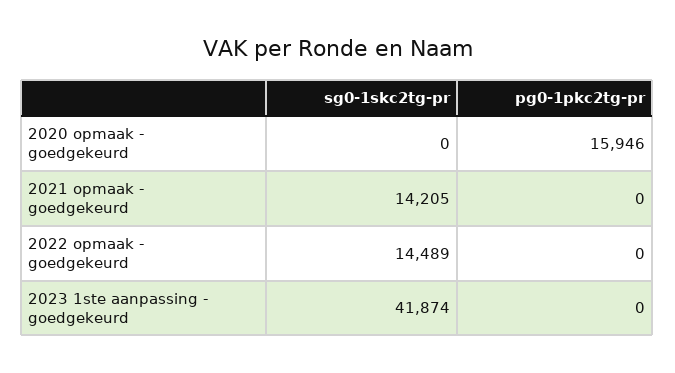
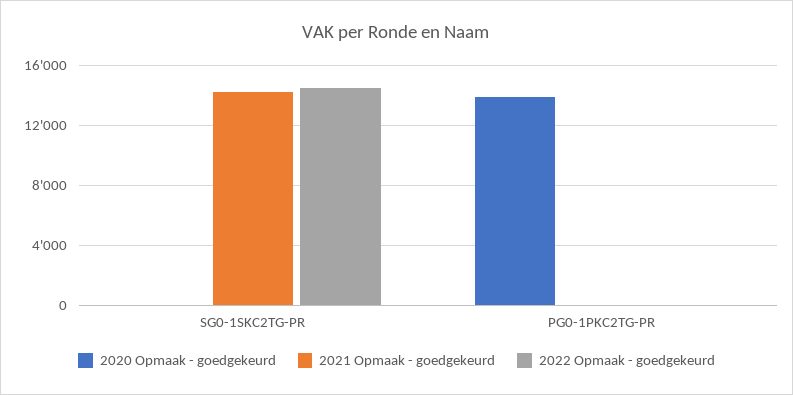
2020 opmaak - goedgekeurd, pg0-1pkc2tg-pr: 15946 -> 14000
2023 1ste aanpassing - goedgekeurd, sg0-1skc2tg-pr: 41874 -> none
2023 1ste aanpassing - goedgekeurd, pg0-1pkc2tg-pr: 0 -> none

